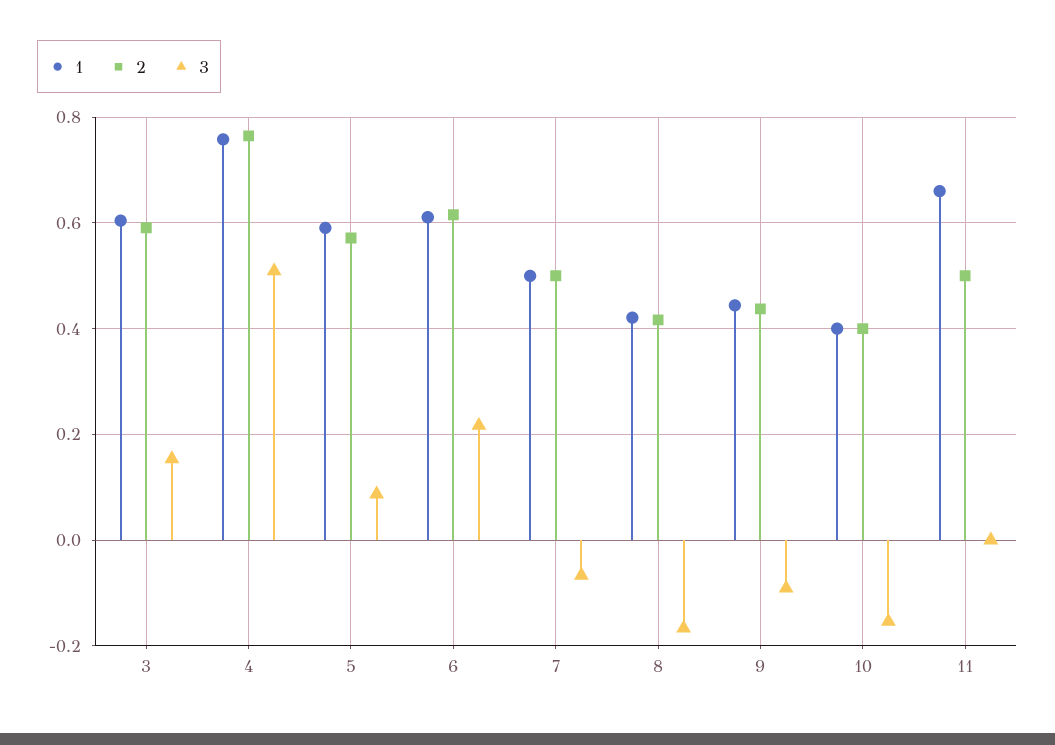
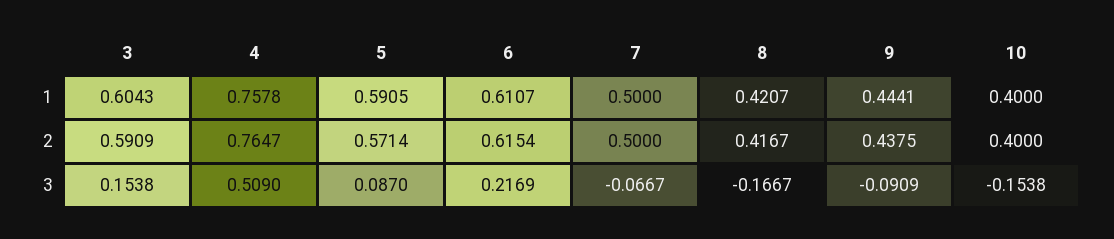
1, 11: 0.66 -> none
2, 11: 0.5 -> none
3, 11: 0 -> none

